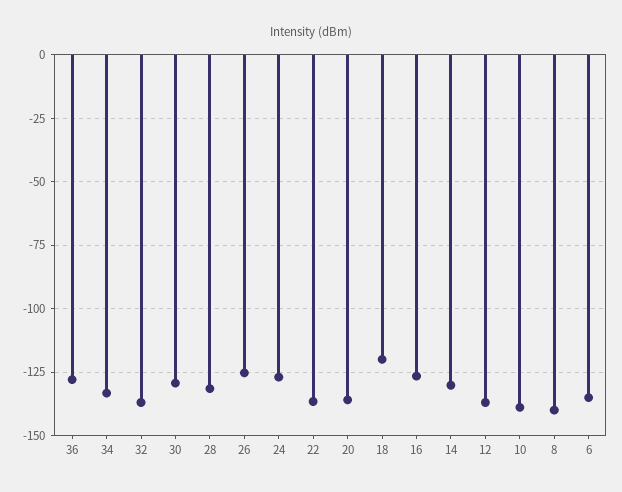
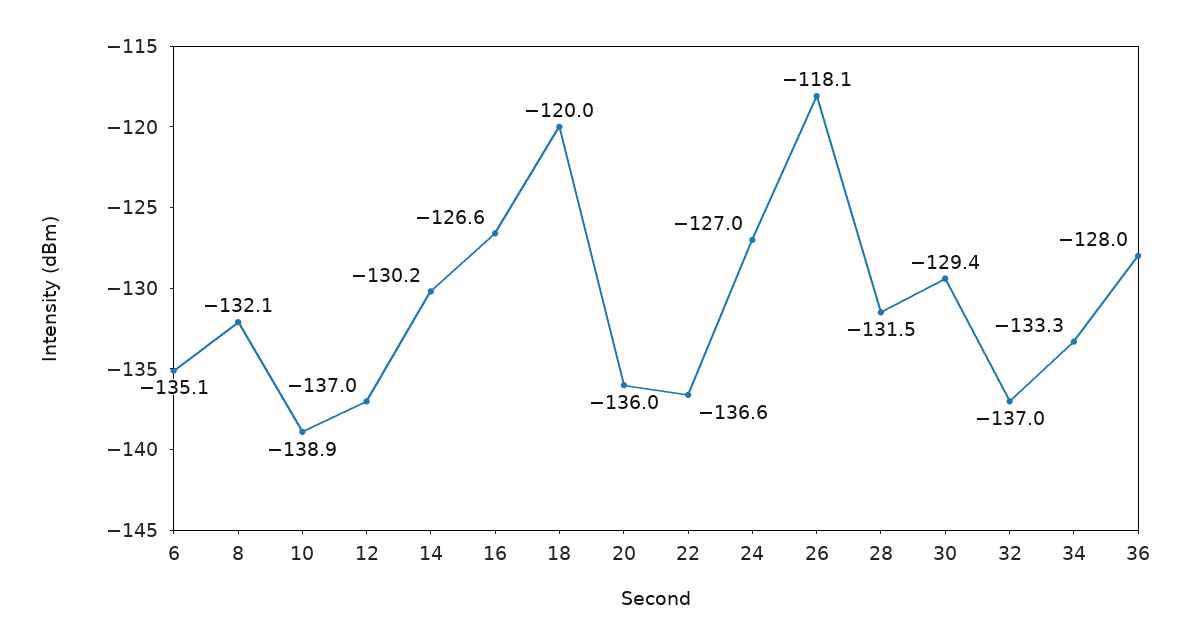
26: -125 -> -118.1
8: -140 -> -132.1

